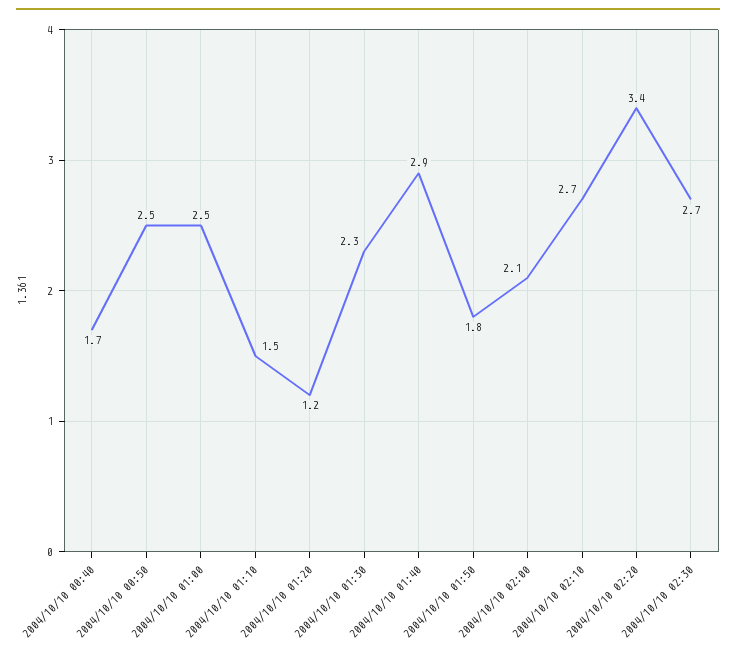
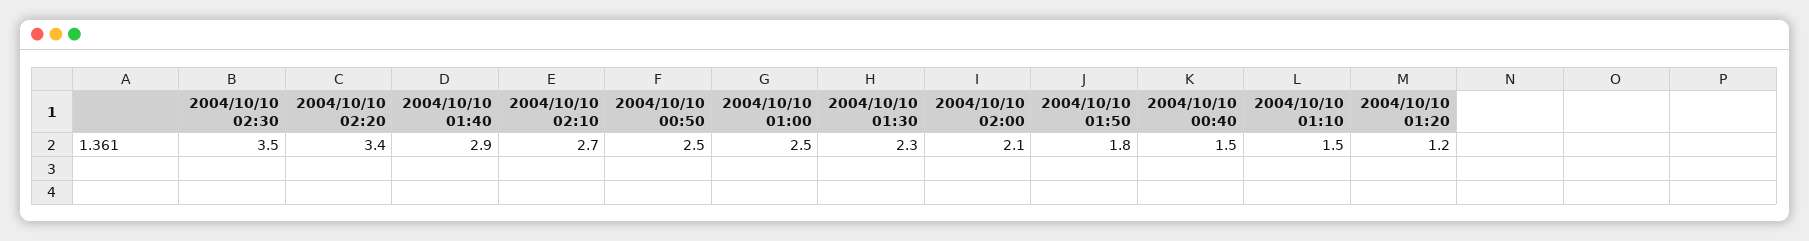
2004/10/10 00:40: 1.7 -> 1.5
2004/10/10 02:30: 2.7 -> 3.5

